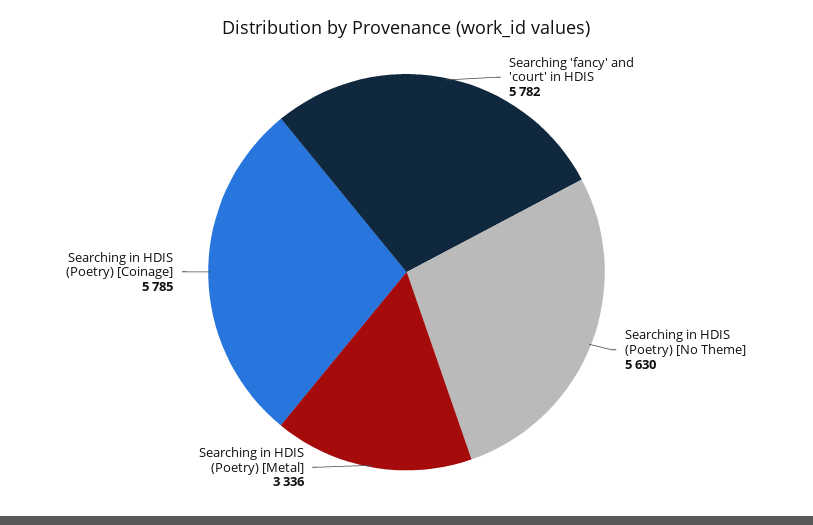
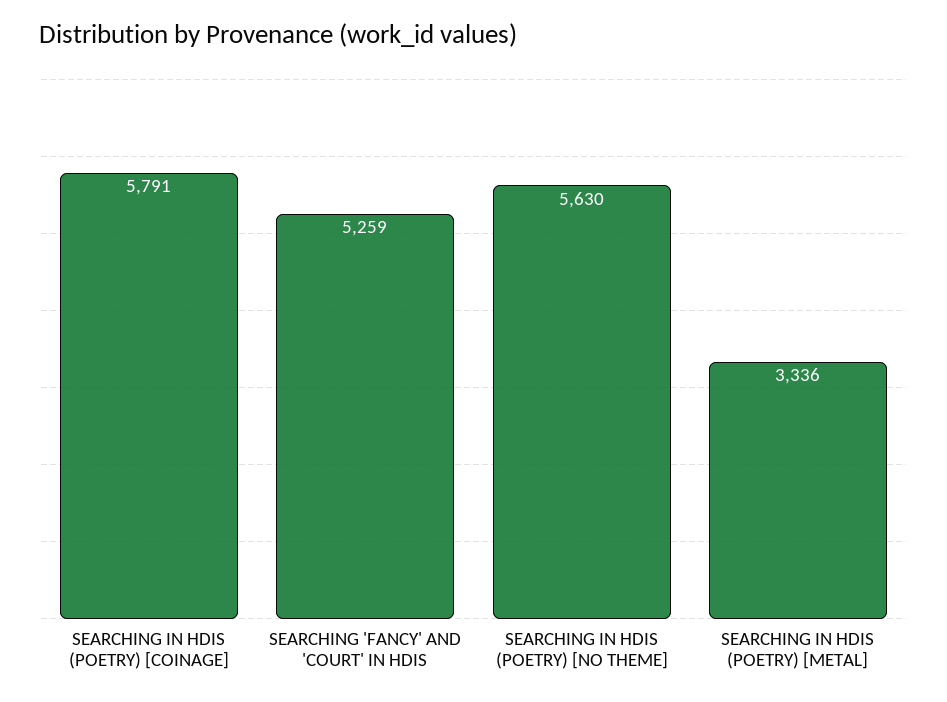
Searching 'fancy' and 'court' in HDIS: 5782 -> 5259
Searching in HDIS (Poetry) [Coinage]: 5785 -> 5791

